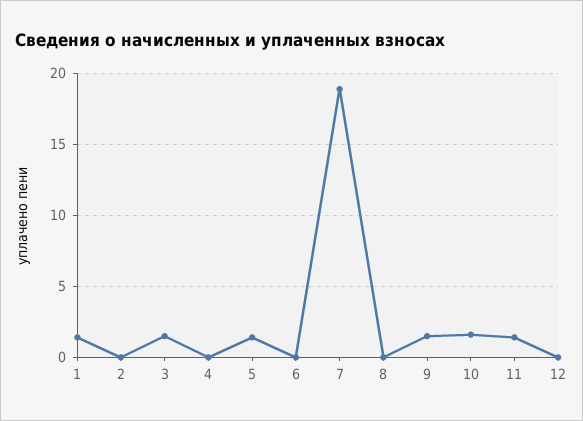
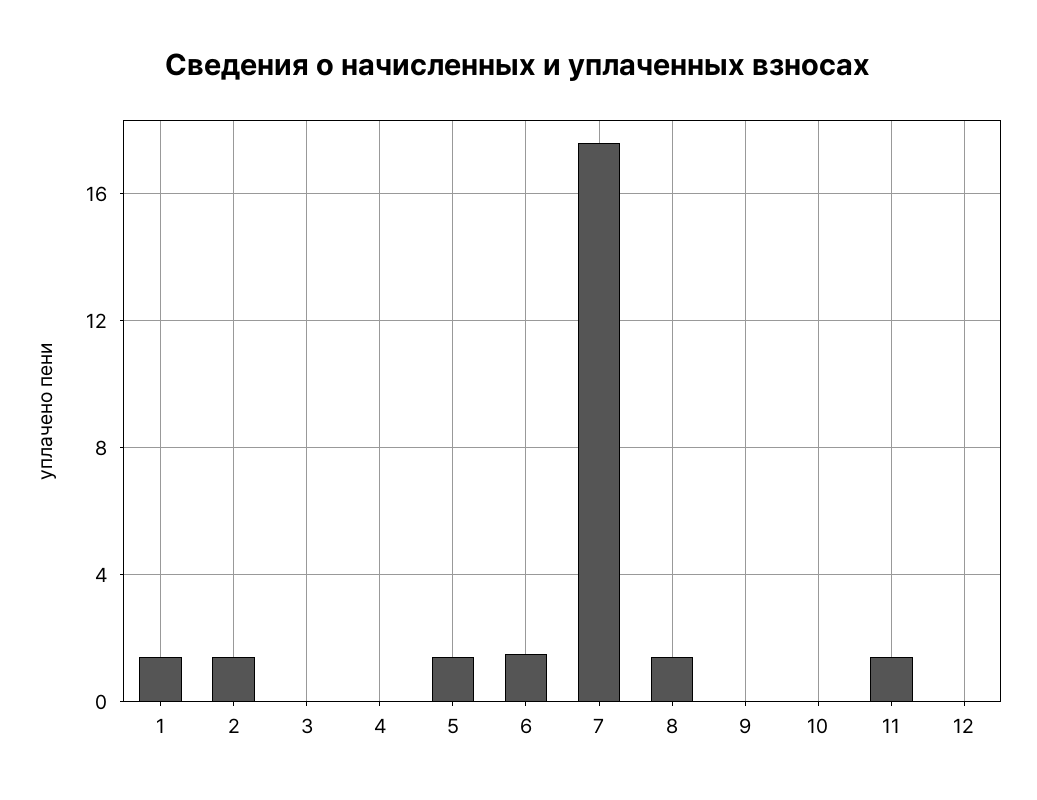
2: 0 -> 1.5
3: 1.5 -> 0
6: 0 -> 1.5
7: 19 -> 17.5
8: 0 -> 1.5
9: 1.5 -> 0
10: 1.5 -> 0

